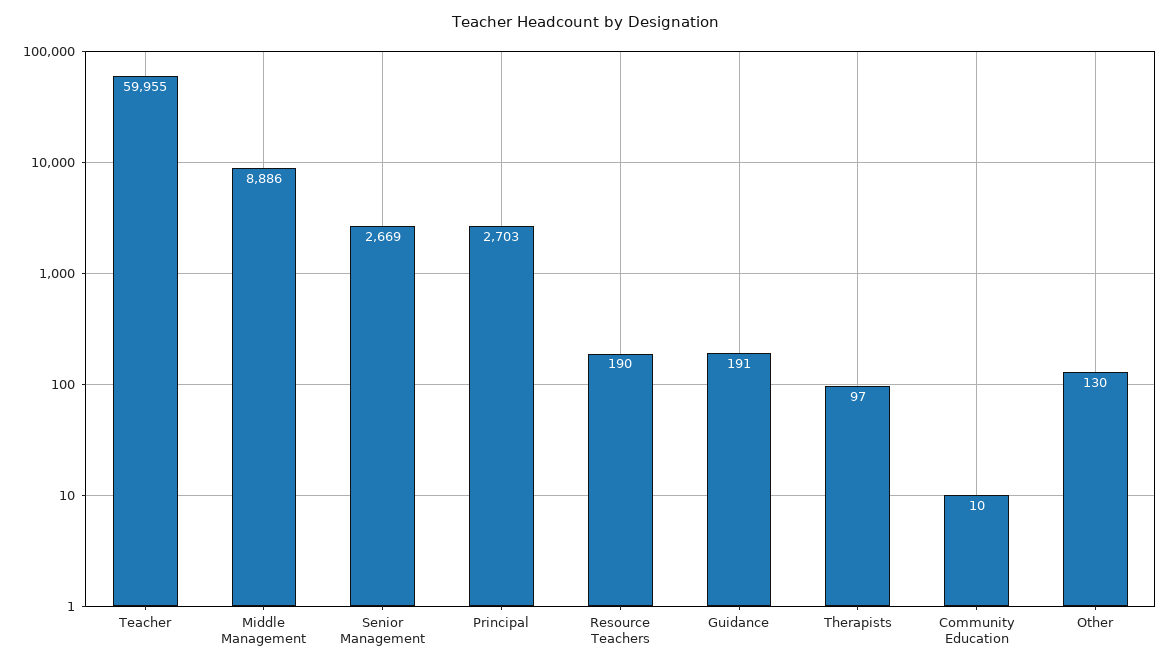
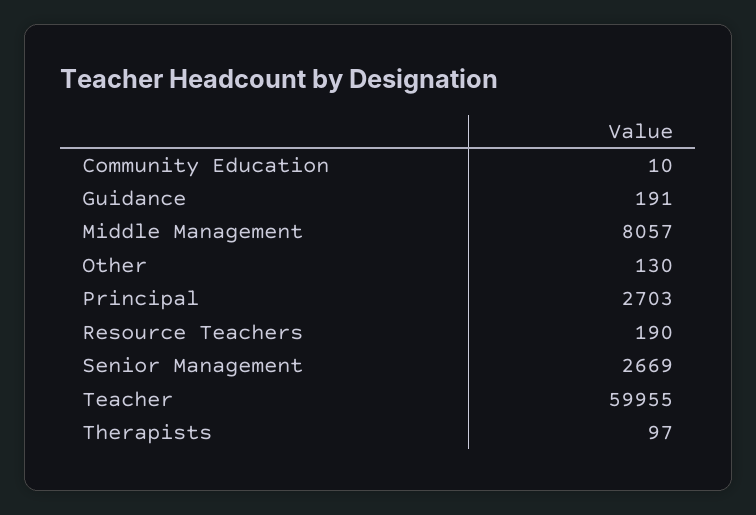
Middle Management: 8886 -> 8057

